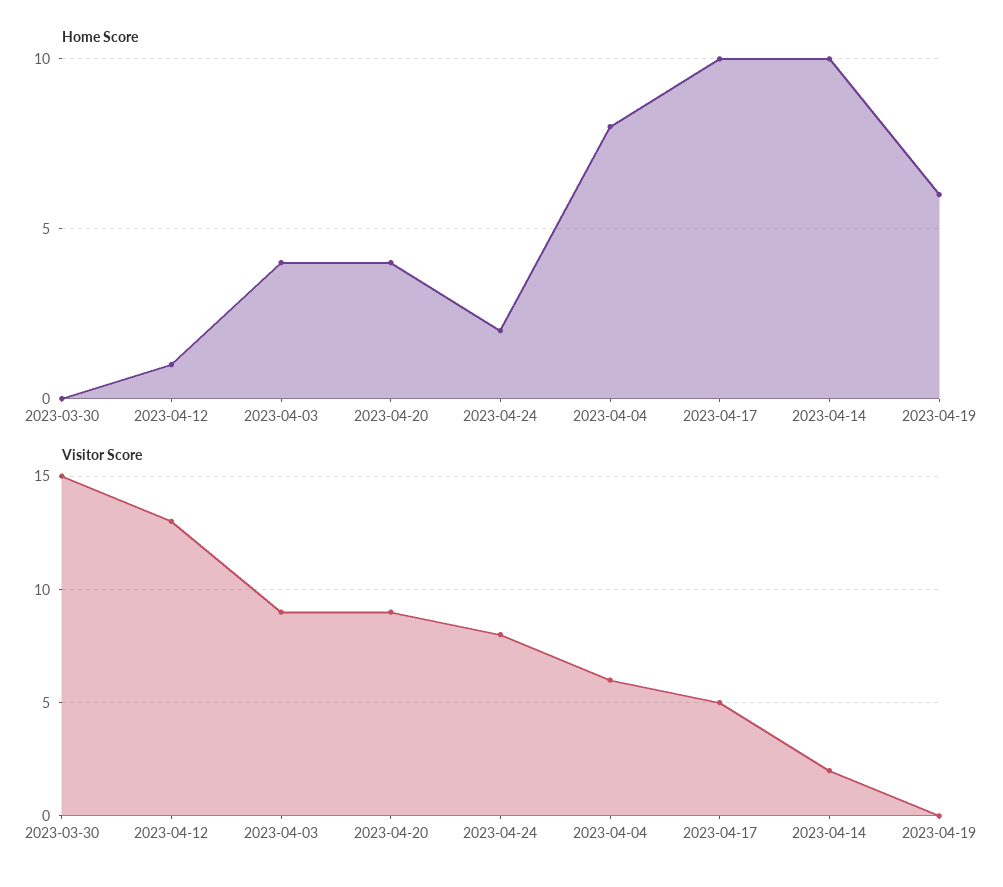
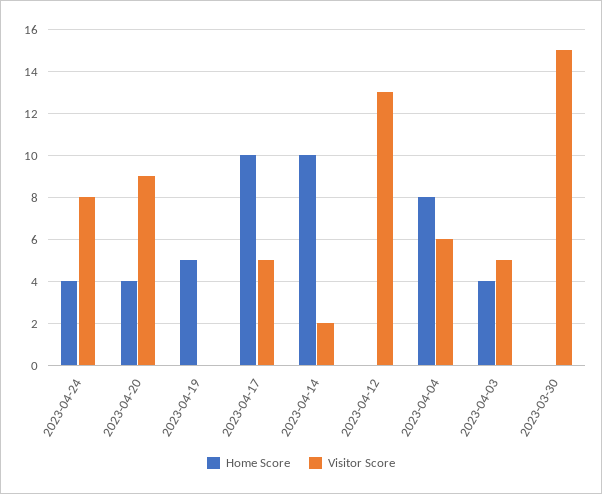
Home Score, 2023-04-12: 1 -> 0
Home Score, 2023-04-24: 2 -> 4
Home Score, 2023-04-19: 6 -> 5
Visitor Score, 2023-04-03: 9 -> 5

